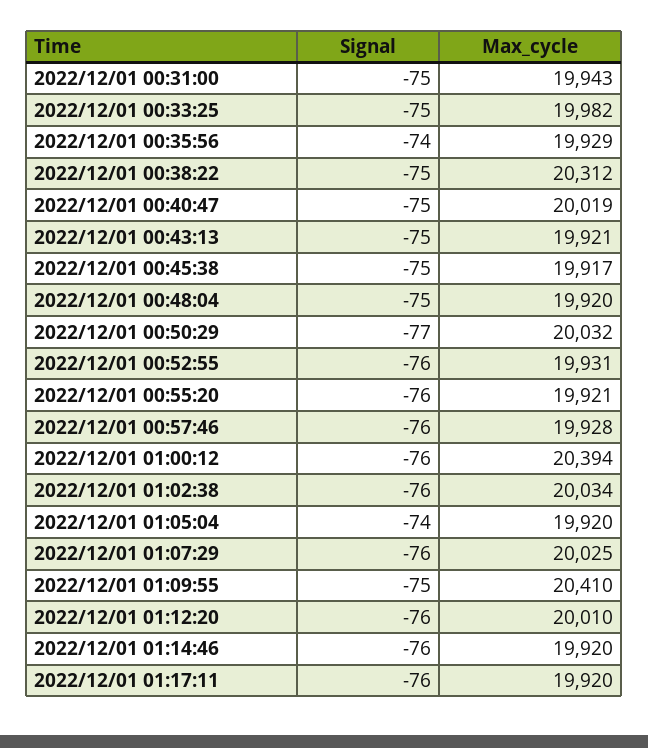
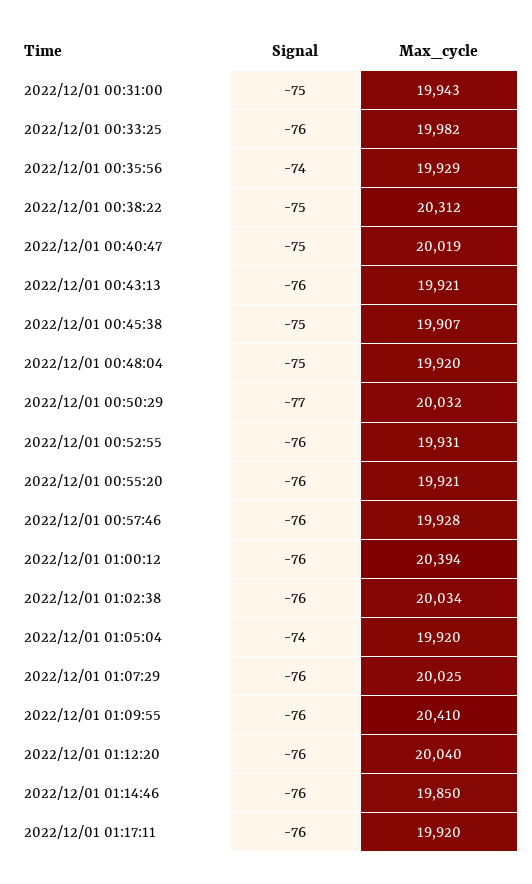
Signal, 2022/12/01 00:33:25: -75 -> -76
Signal, 2022/12/01 00:43:13: -75 -> -76
Max_cycle, 2022/12/01 00:45:38: 19917 -> 19907
Signal, 2022/12/01 01:09:55: -75 -> -76
Max_cycle, 2022/12/01 01:12:20: 20010 -> 20040
Max_cycle, 2022/12/01 01:14:46: 19920 -> 19850

